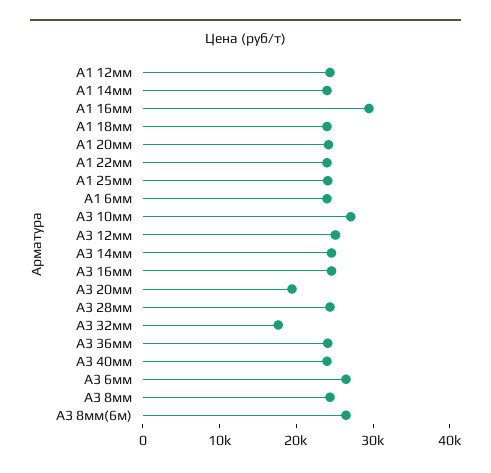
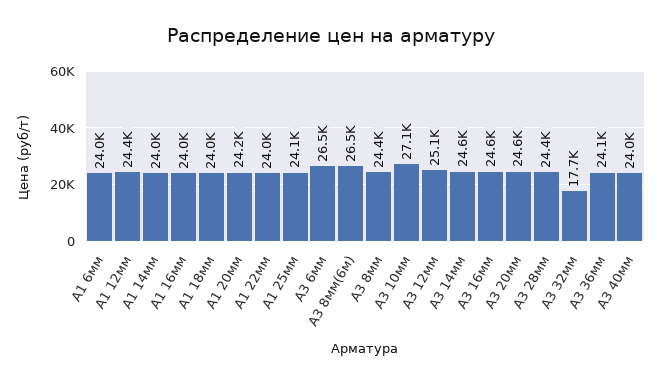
А1 16мм: 30000 -> 24000
А3 20мм: 20000 -> 24600

